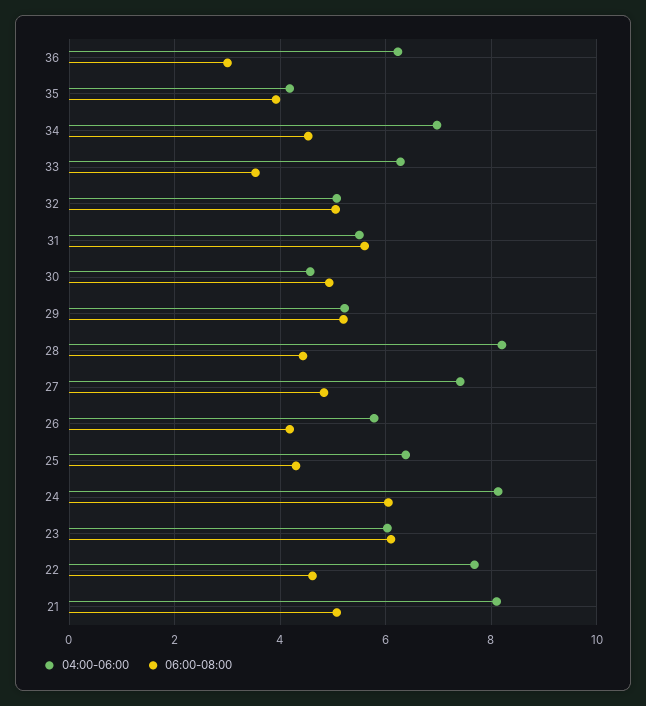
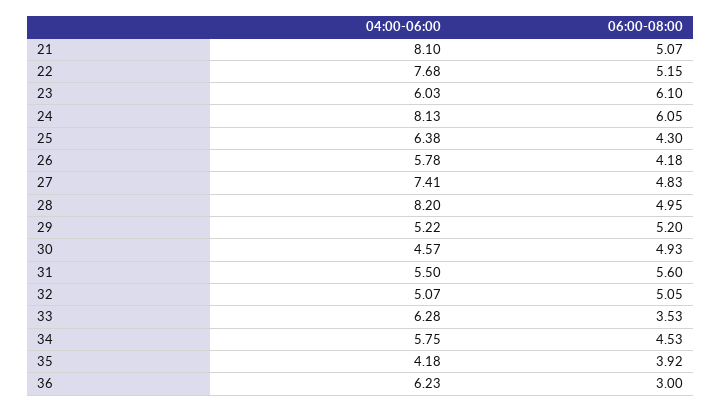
04:00-06:00, 34: 7 -> 5.75
06:00-08:00, 28: 4.4 -> 4.95
06:00-08:00, 22: 4.6 -> 5.15

